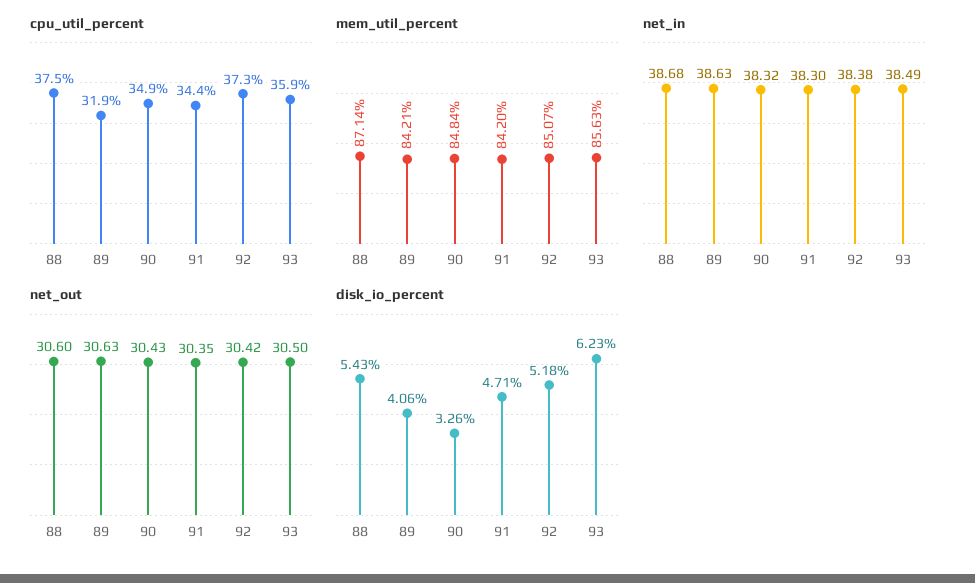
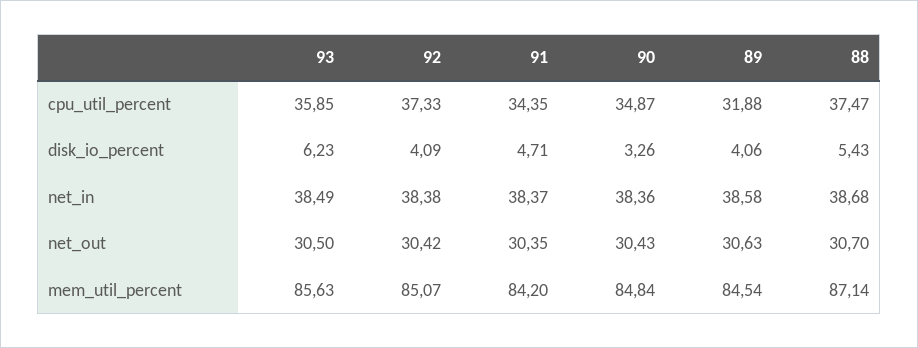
mem_util_percent, 89: 84.21 -> 84.54
net_in, 89: 38.63 -> 38.58
net_in, 90: 38.32 -> 38.36
net_in, 91: 38.3 -> 38.37
net_out, 88: 30.6 -> 30.7
disk_io_percent, 92: 5.18 -> 4.09

